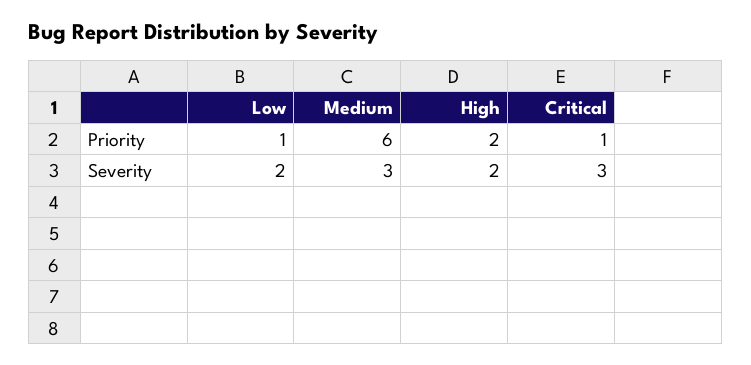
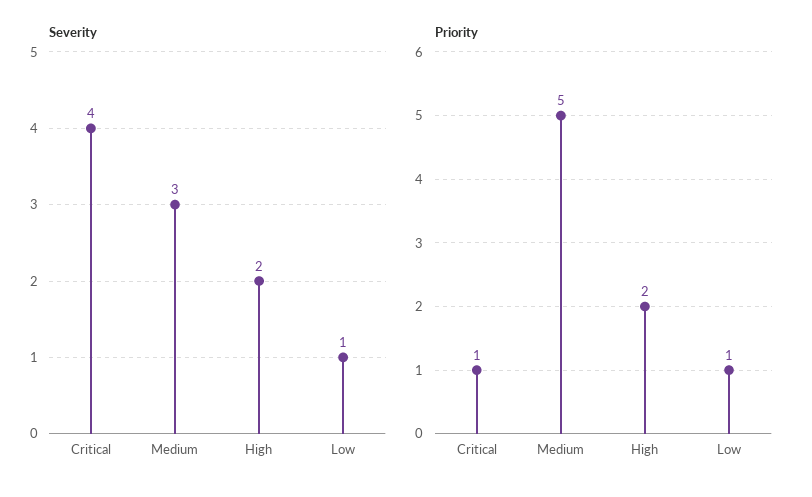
Priority, Medium: 6 -> 5
Severity, Low: 2 -> 1
Severity, Critical: 3 -> 4

